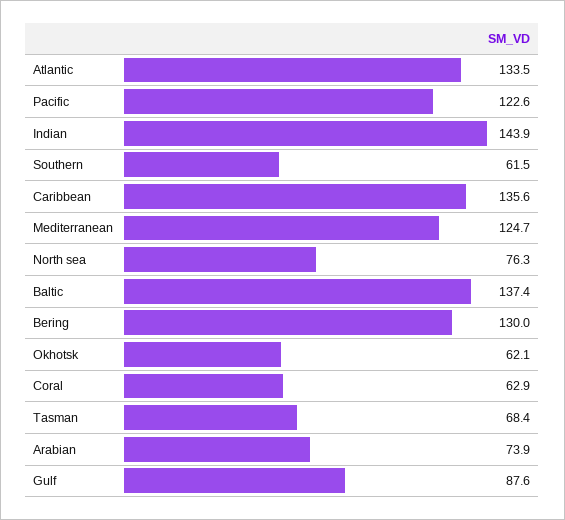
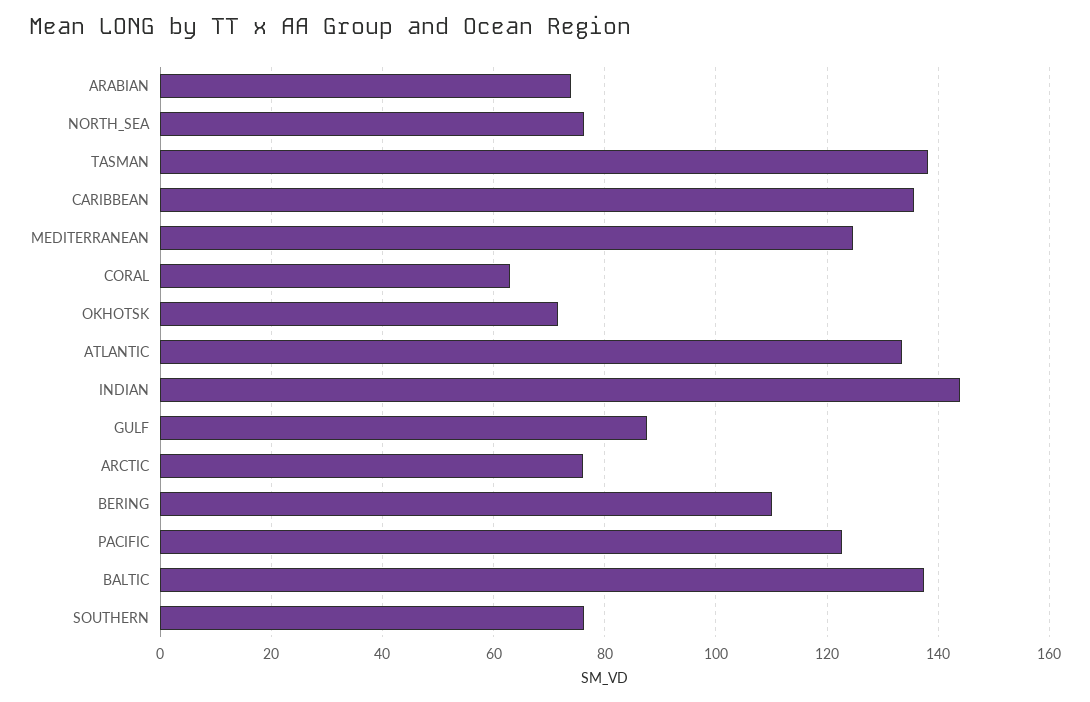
Southern: 61.5 -> 76
Bering: 130 -> 110
Okhotsk: 62.1 -> 72
Tasman: 68.4 -> 138
ARCTIC: none -> 76

